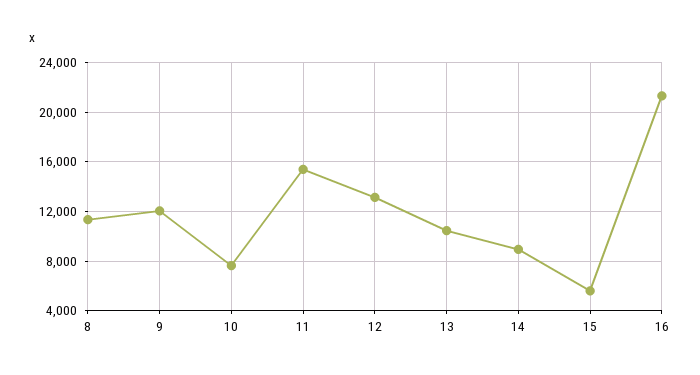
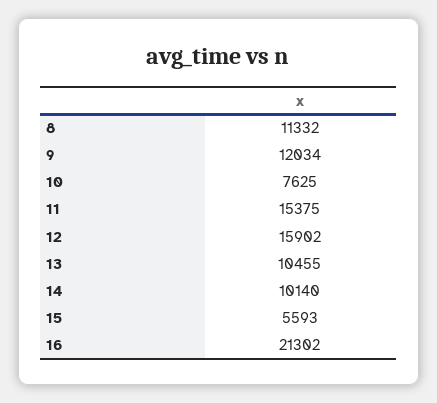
12: 13000 -> 15902
14: 9000 -> 10140

